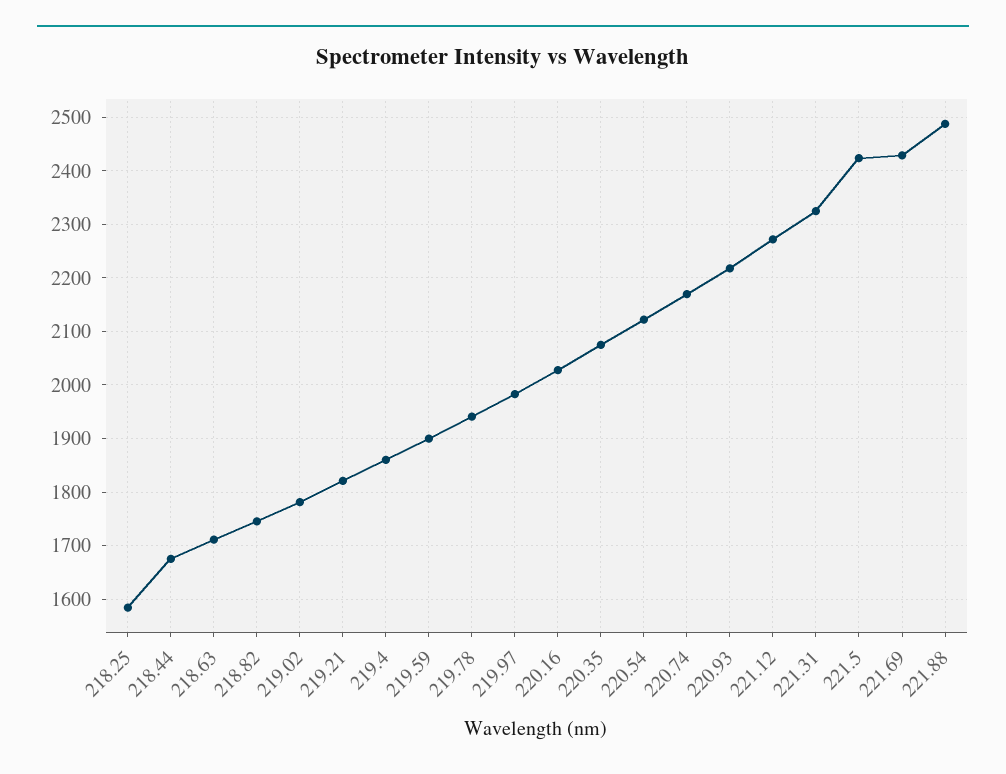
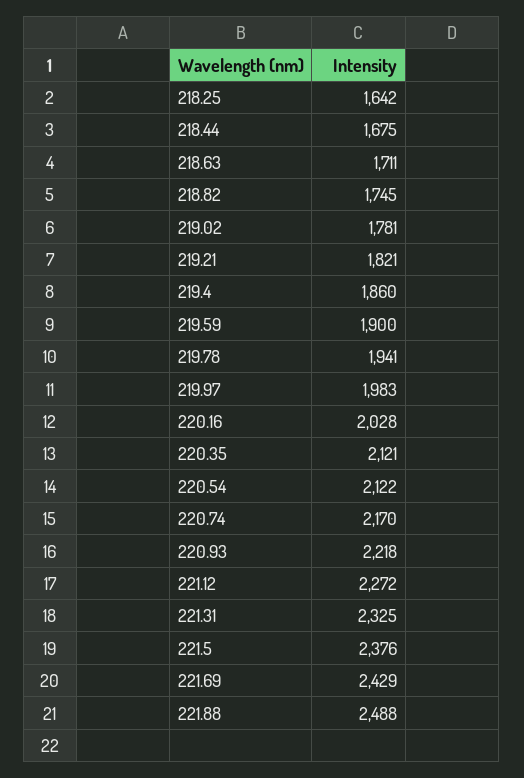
218.25: 1580 -> 1642
220.35: 2080 -> 2121
221.5: 2420 -> 2376

